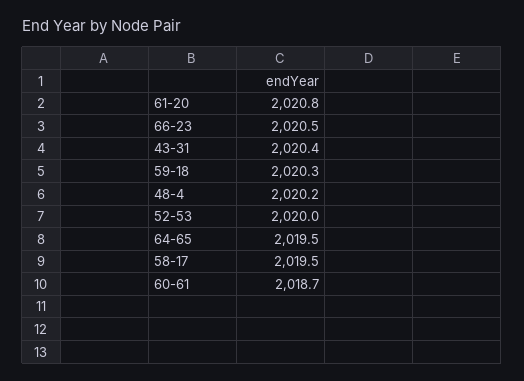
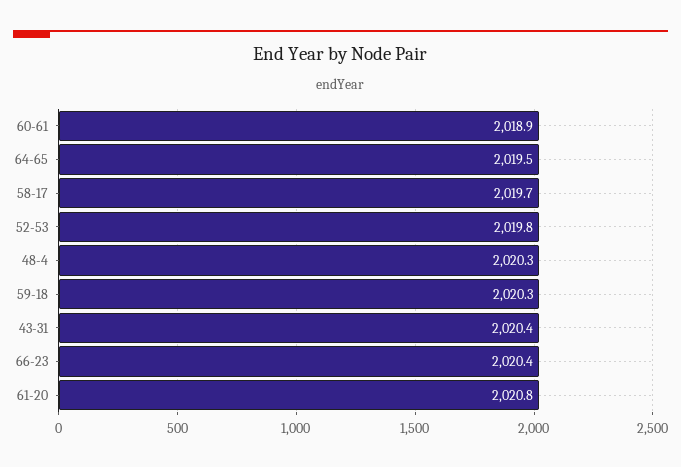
66-23: 2020.5 -> 2020.4
48-4: 2020.2 -> 2020.3
52-53: 2020 -> 2019.8
58-17: 2019.5 -> 2019.7
60-61: 2018.7 -> 2018.9

